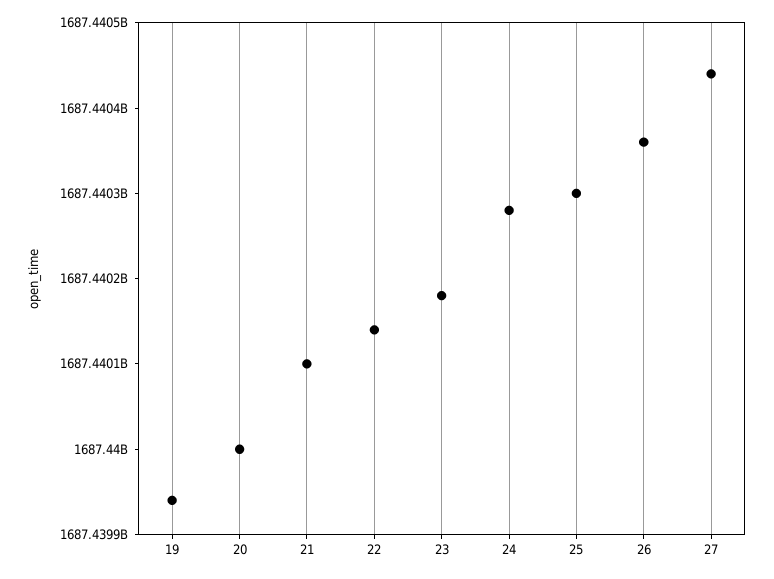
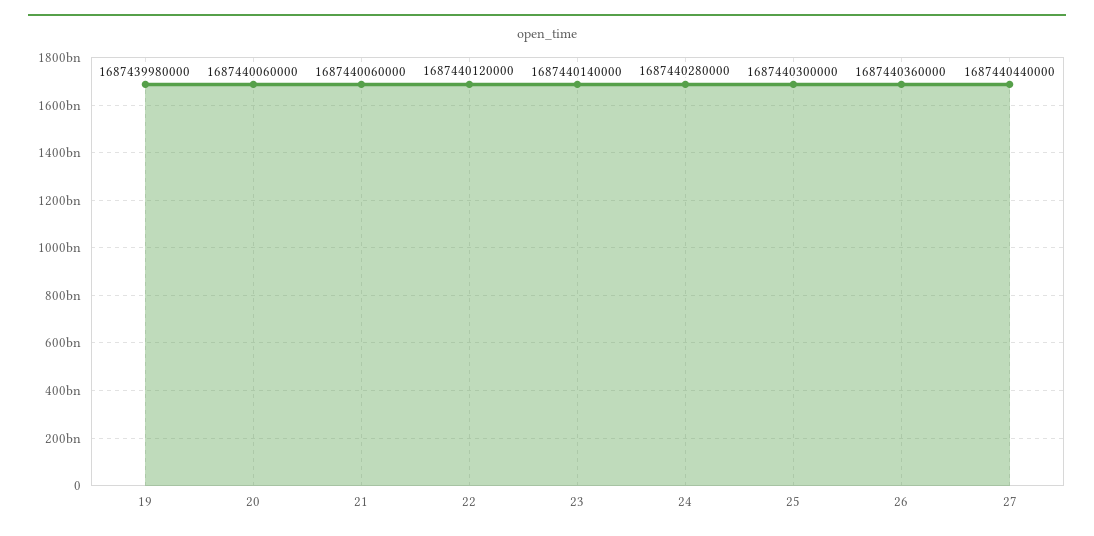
19: 1687439940000 -> 1687439980000
20: 1687440000000 -> 1687440060000
21: 1687440100000 -> 1687440060000
22: 1687440140000 -> 1687440120000
23: 1687440180000 -> 1687440140000

